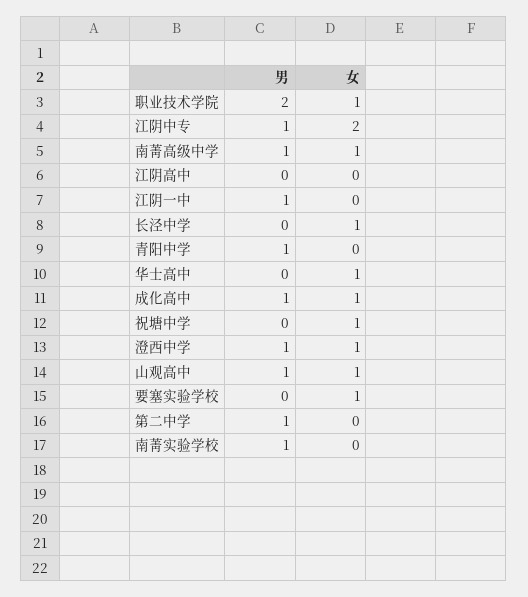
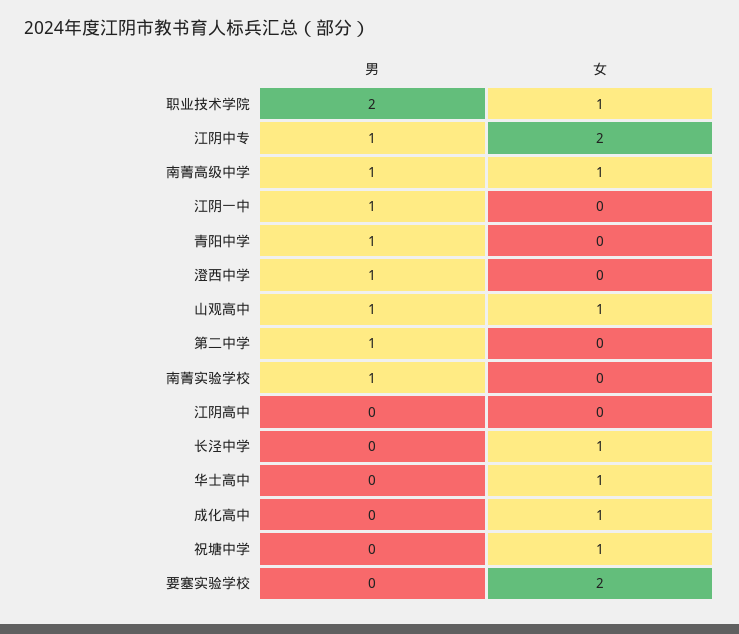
男, 成化高中: 1 -> 0
女, 澄西中学: 1 -> 0
女, 要塞实验学校: 1 -> 2

